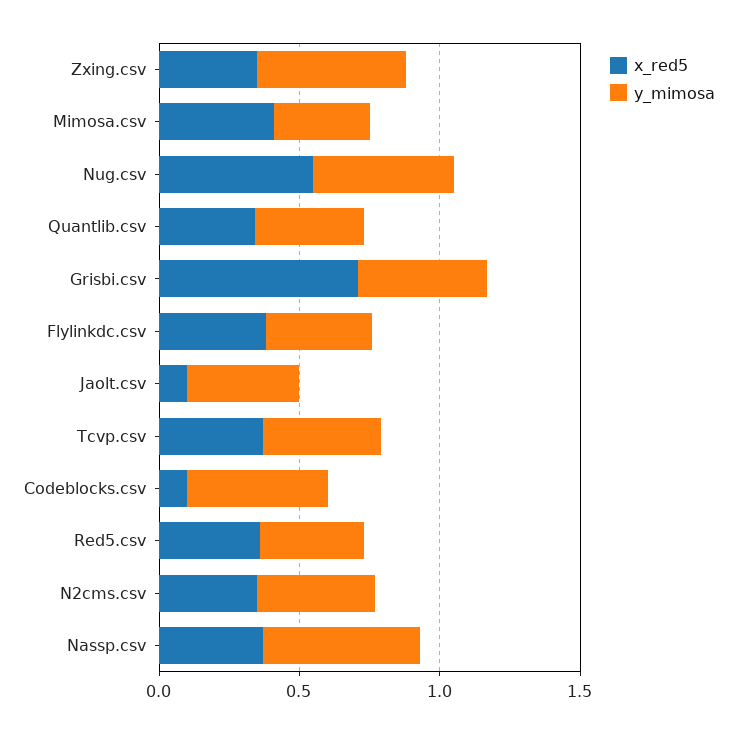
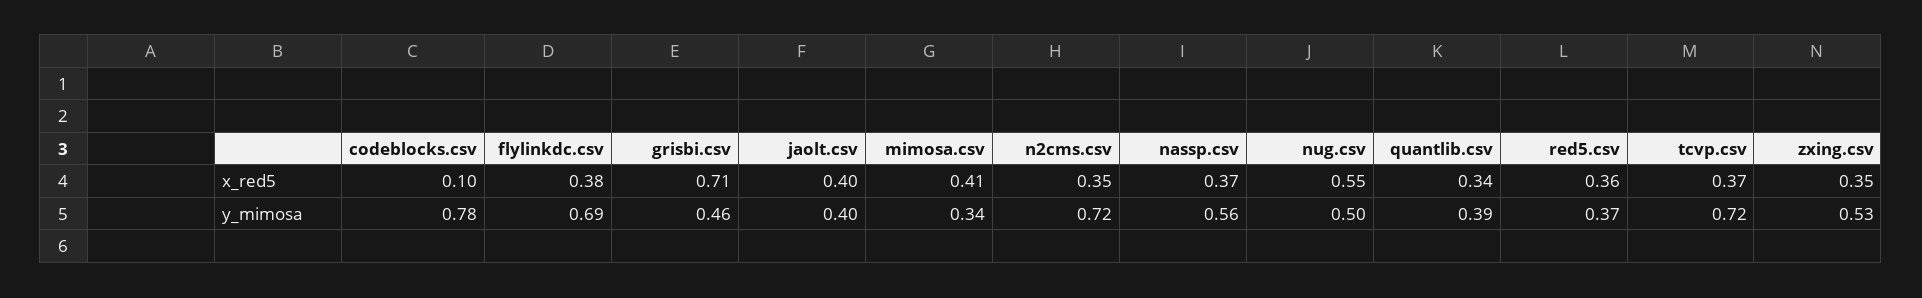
y_mimosa, Flylinkdc.csv: 0.4 -> 0.69
x_red5, Jaolt.csv: 0.1 -> 0.4
y_mimosa, Tcvp.csv: 0.4 -> 0.72
y_mimosa, Codeblocks.csv: 0.5 -> 0.78
y_mimosa, N2cms.csv: 0.4 -> 0.72

